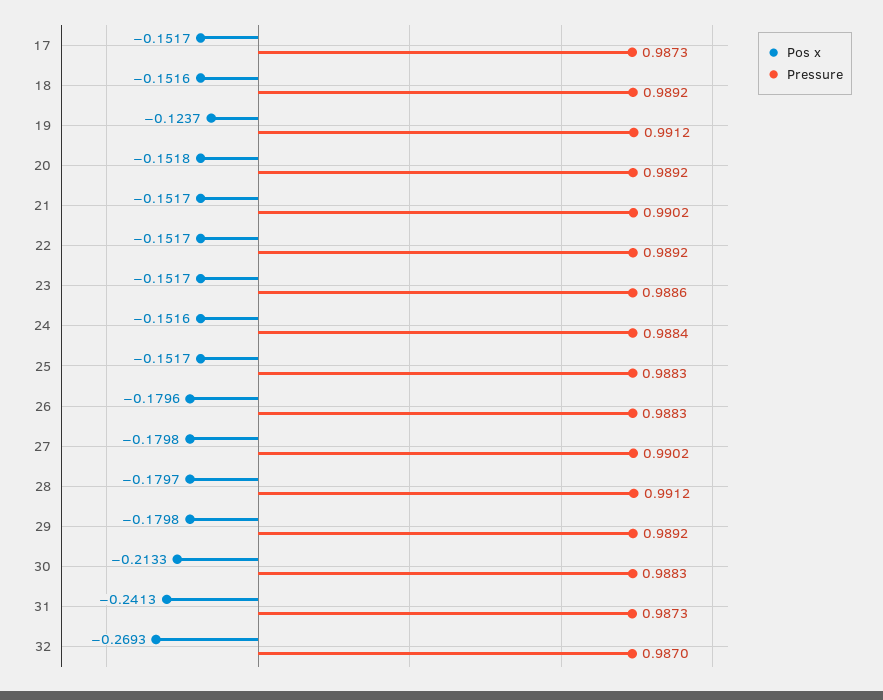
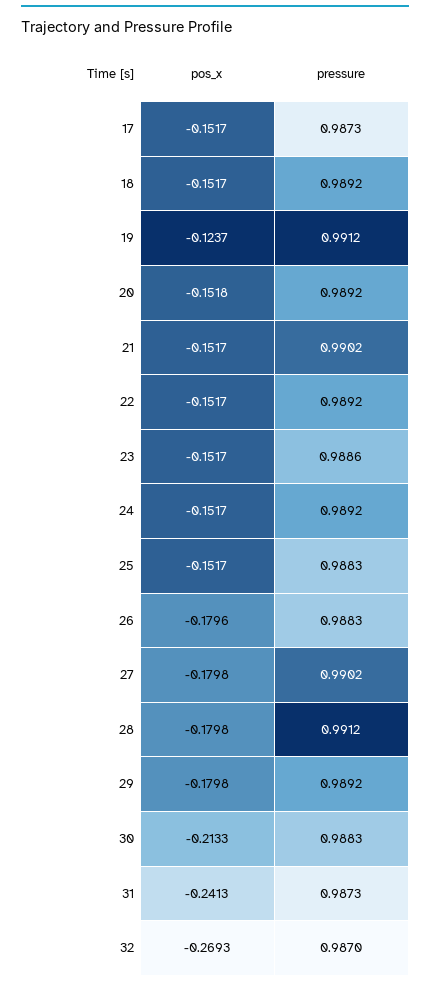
Pos x, 18: -0.1516 -> -0.1517
Pos x, 24: -0.1516 -> -0.1517
Pressure, 24: 0.9884 -> 0.9892
Pos x, 28: -0.1797 -> -0.1798

